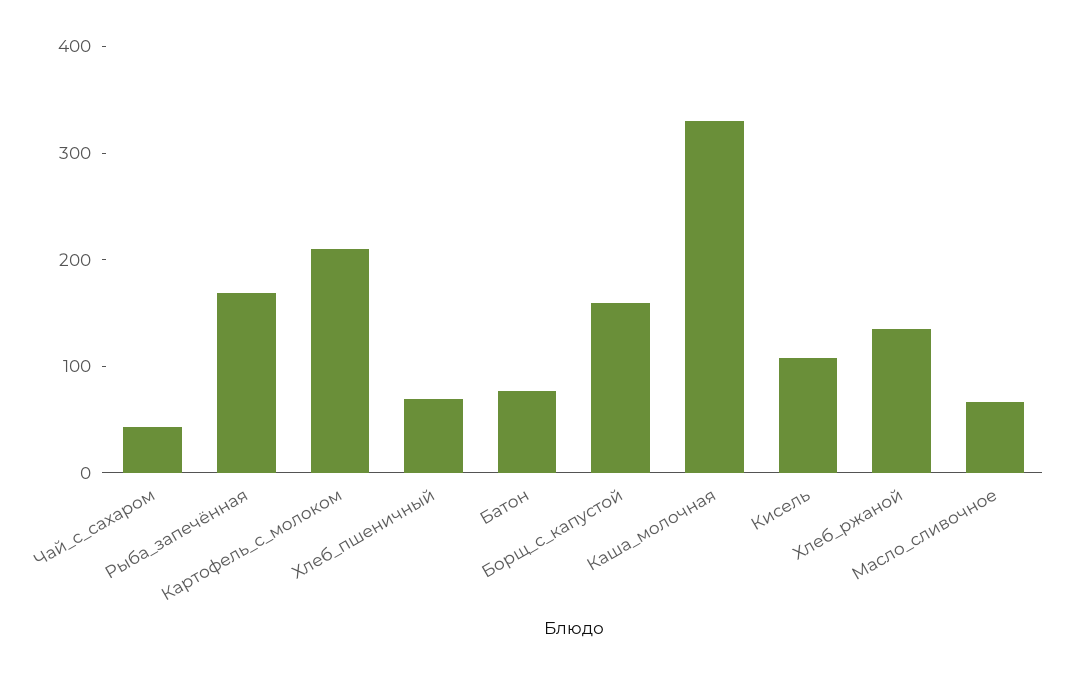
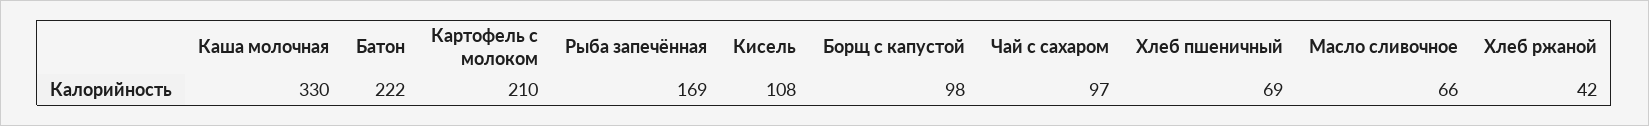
Чай_с_сахаром: 40 -> 97
Батон: 80 -> 222
Борщ_с_капустой: 160 -> 98
Хлеб_ржаной: 140 -> 42

